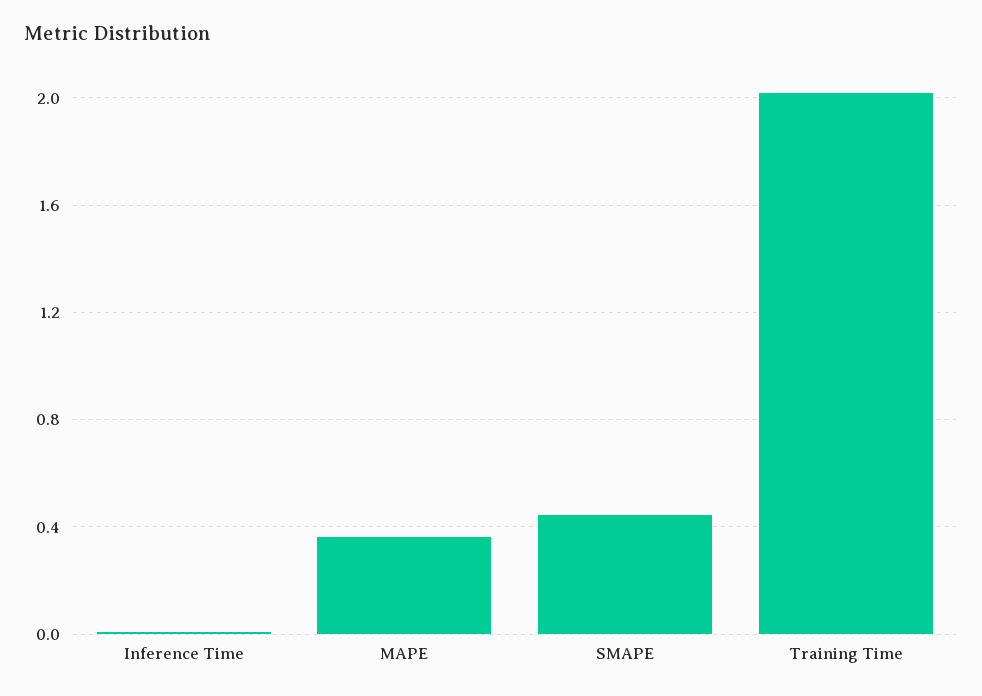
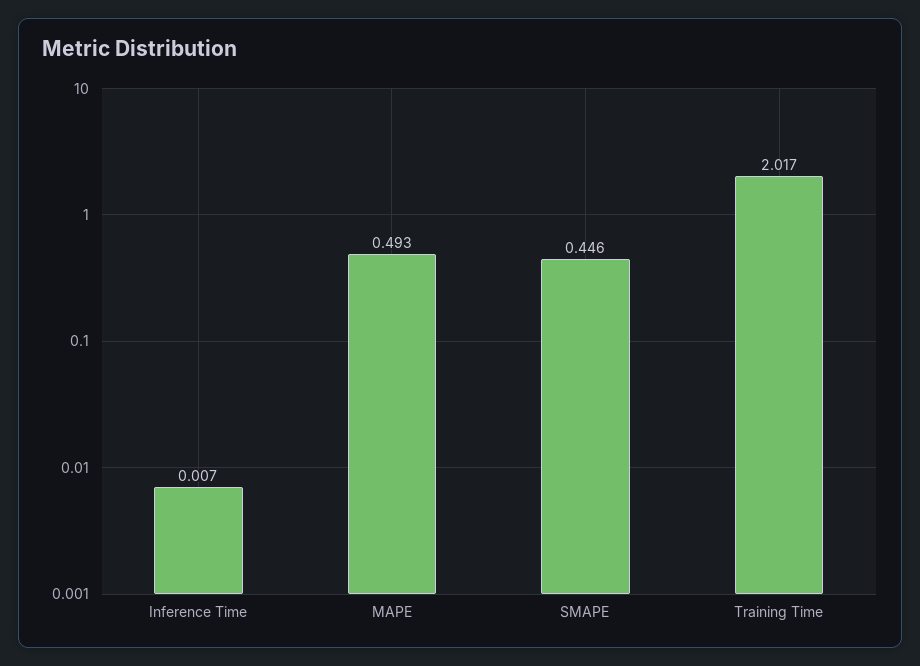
MAPE: 0.35 -> 0.493

